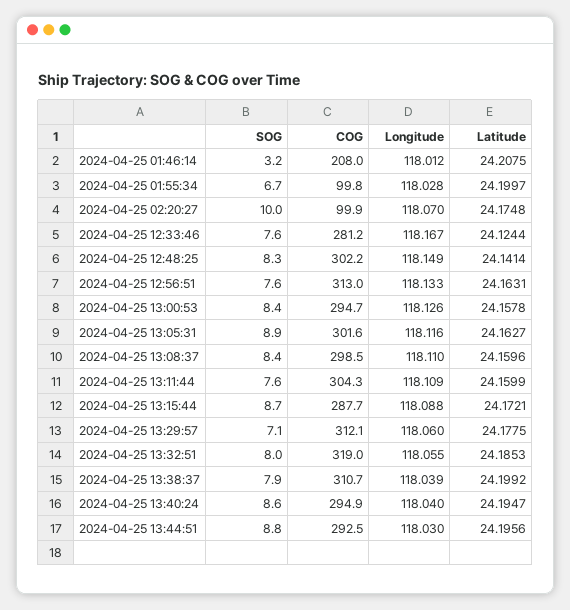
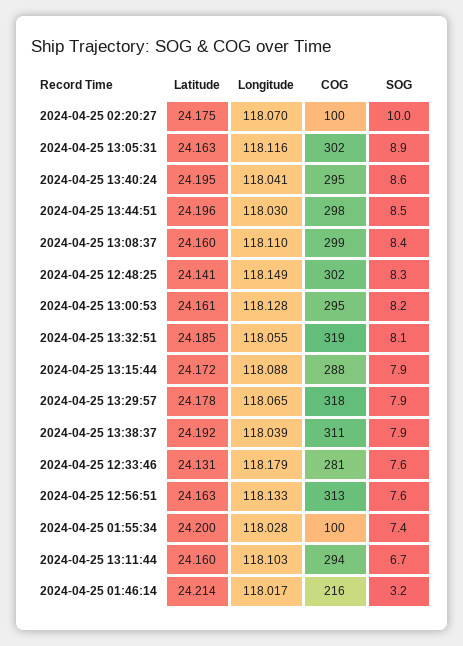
COG, 2024-04-25 01:46:14: 208 -> 216
Longitude, 2024-04-25 01:46:14: 118.012 -> 118.017
Latitude, 2024-04-25 01:46:14: 24.2075 -> 24.214
SOG, 2024-04-25 01:55:34: 6.7 -> 7.4
Longitude, 2024-04-25 12:33:46: 118.167 -> 118.179
Latitude, 2024-04-25 12:33:46: 24.1244 -> 24.131
SOG, 2024-04-25 13:00:53: 8.4 -> 8.2
Longitude, 2024-04-25 13:00:53: 118.126 -> 118.128
Latitude, 2024-04-25 13:00:53: 24.1578 -> 24.161
SOG, 2024-04-25 13:11:44: 7.6 -> 6.7
COG, 2024-04-25 13:11:44: 304.3 -> 294
Longitude, 2024-04-25 13:11:44: 118.109 -> 118.103
SOG, 2024-04-25 13:15:44: 8.7 -> 7.9
SOG, 2024-04-25 13:29:57: 7.1 -> 7.9
COG, 2024-04-25 13:29:57: 312.1 -> 318
Longitude, 2024-04-25 13:29:57: 118.06 -> 118.065
SOG, 2024-04-25 13:32:51: 8 -> 8.1
Latitude, 2024-04-25 13:38:37: 24.1992 -> 24.192
Longitude, 2024-04-25 13:40:24: 118.04 -> 118.041
SOG, 2024-04-25 13:44:51: 8.8 -> 8.5
COG, 2024-04-25 13:44:51: 292.5 -> 298

